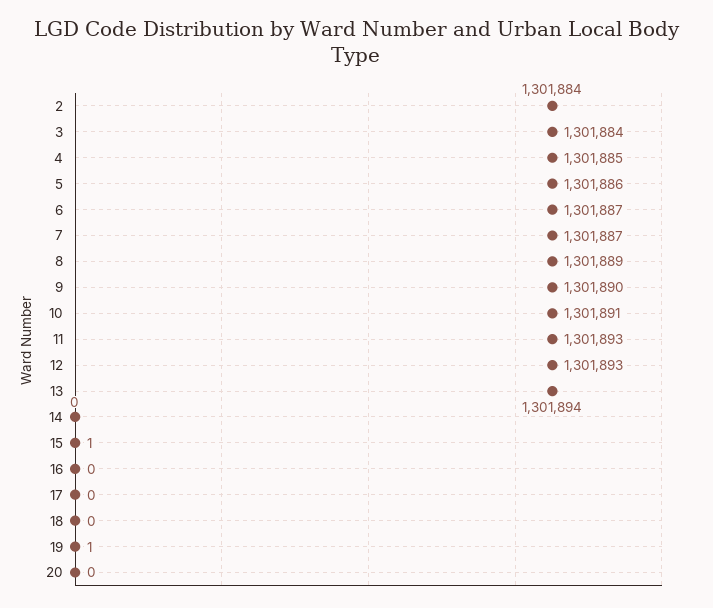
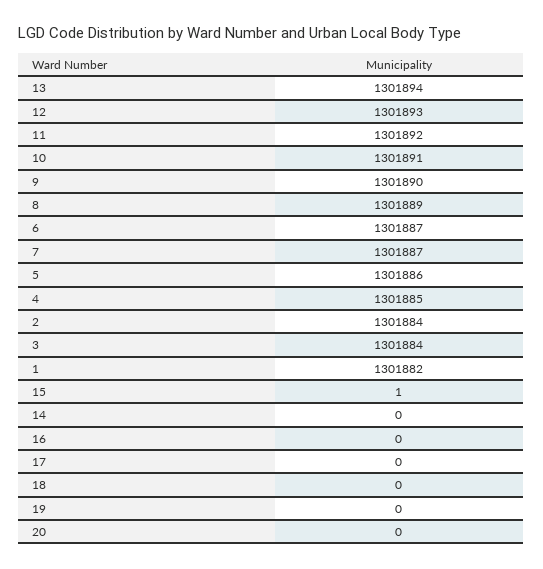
11: 1301893 -> 1301892
19: 1 -> 0
1: none -> 1301882

